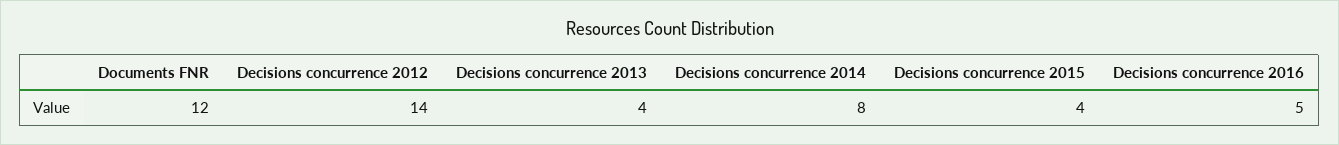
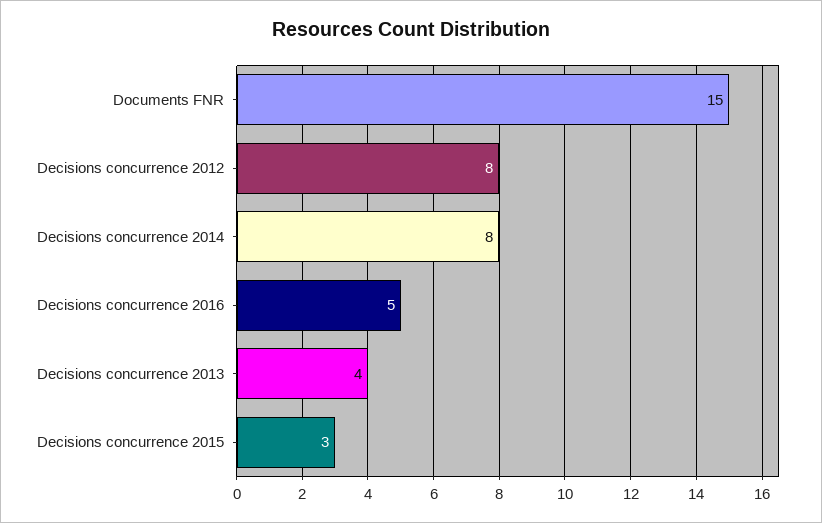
Documents FNR: 12 -> 15
Decisions concurrence 2012: 14 -> 8
Decisions concurrence 2015: 4 -> 3

